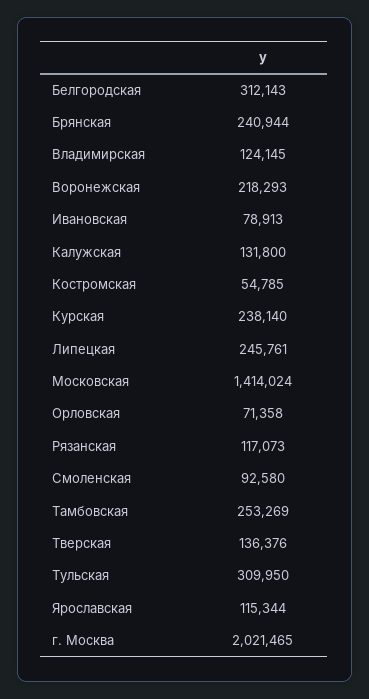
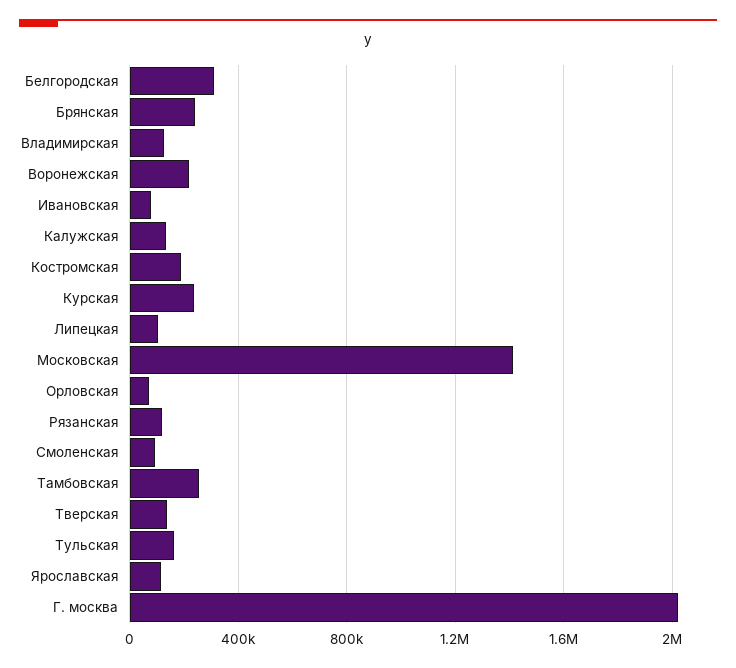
Костромская: 54785 -> 200000
Липецкая: 245761 -> 100000
Тульская: 309950 -> 150000

